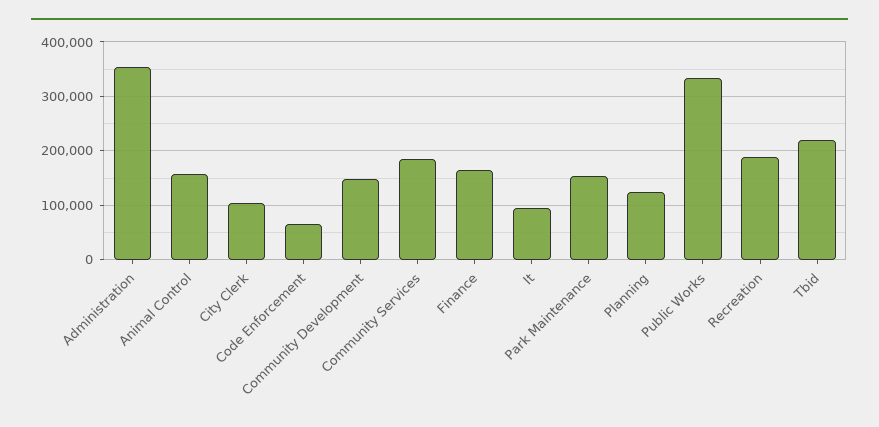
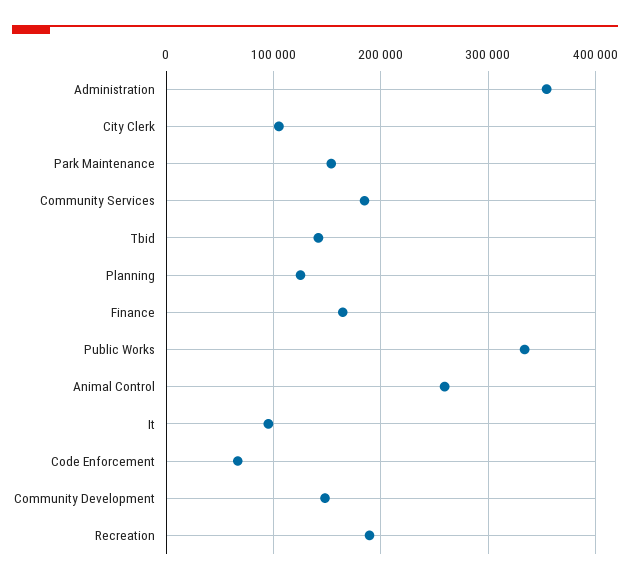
Animal Control: 160000 -> 260000
Tbid: 220000 -> 140000

